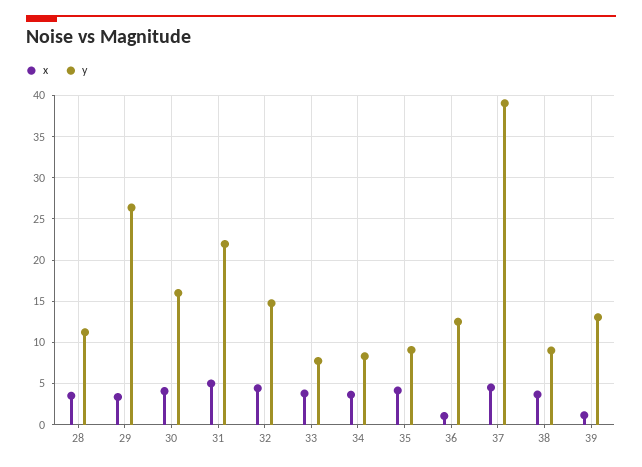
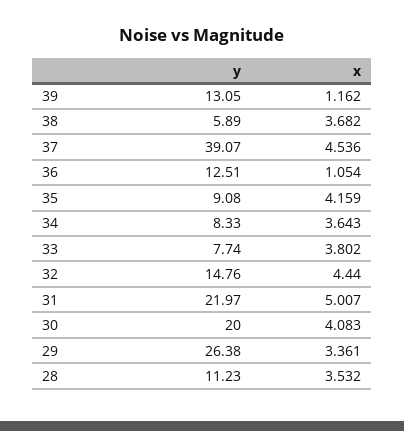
y, 30: 16 -> 20
y, 38: 9 -> 5.89

